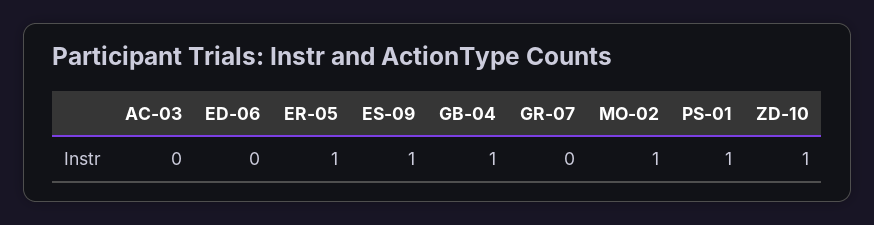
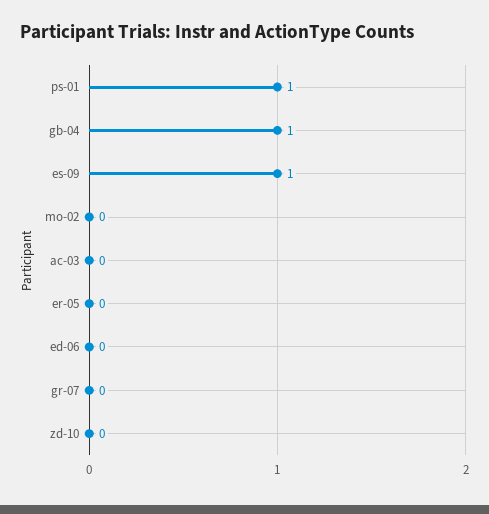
ER-05: 1 -> 0
MO-02: 1 -> 0
ZD-10: 1 -> 0

